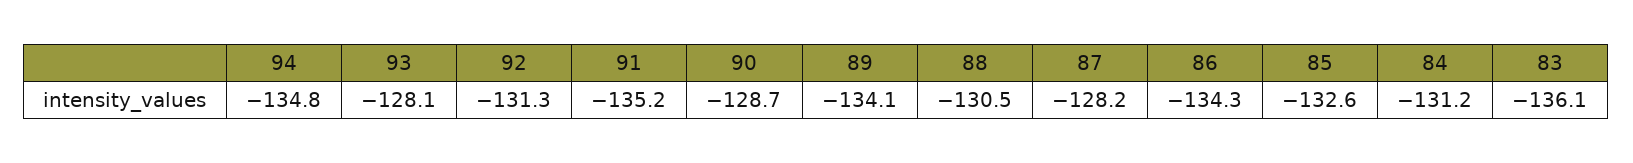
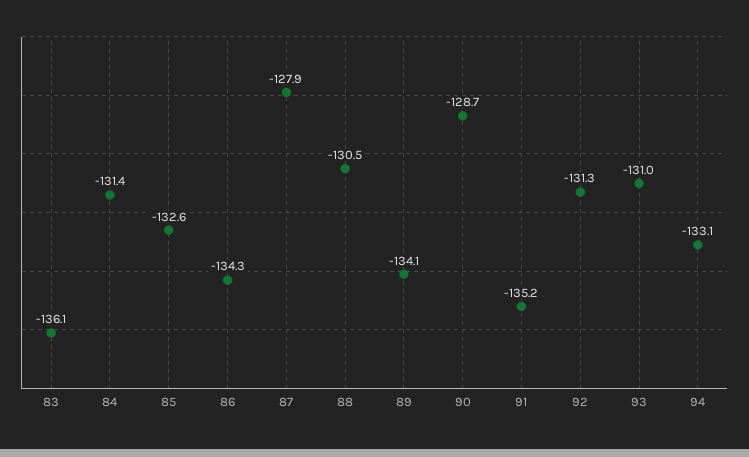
94: -134.8 -> -133.1
93: -128.1 -> -131
87: -128.2 -> -127.9
84: -131.2 -> -131.4

